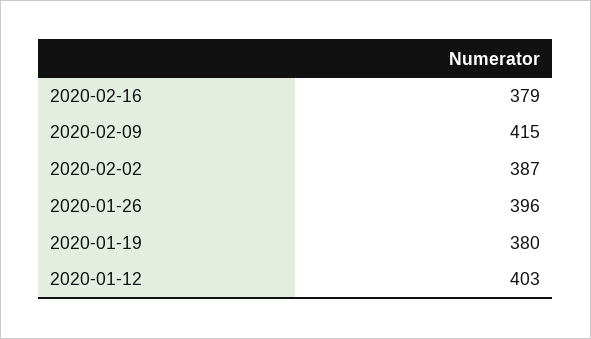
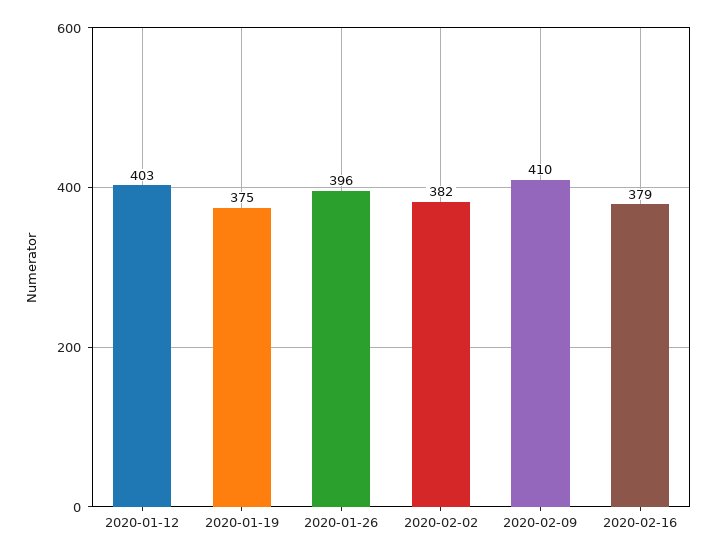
2020-02-09: 415 -> 410
2020-02-02: 387 -> 382
2020-01-19: 380 -> 375

